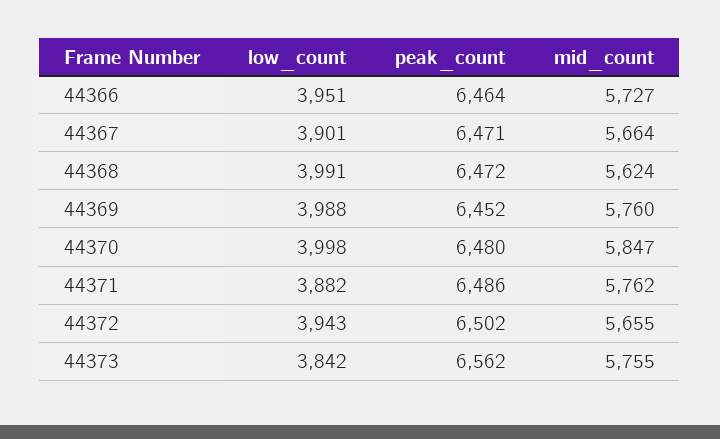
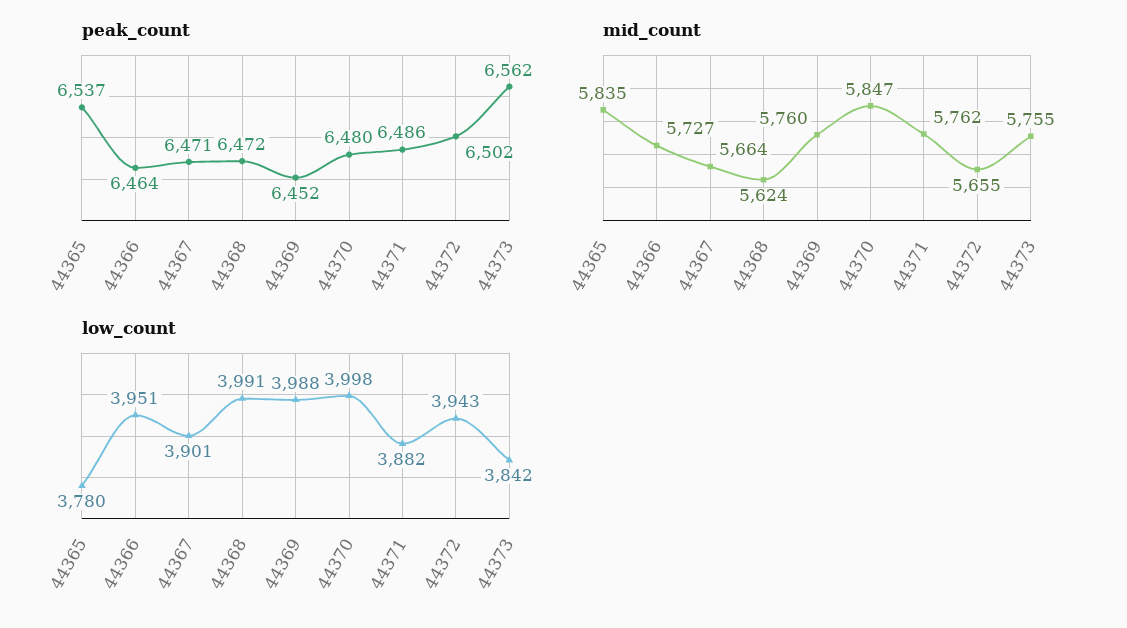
peak_count, 44365: none -> 6537
mid_count, 44365: none -> 5835
low_count, 44365: none -> 3780

